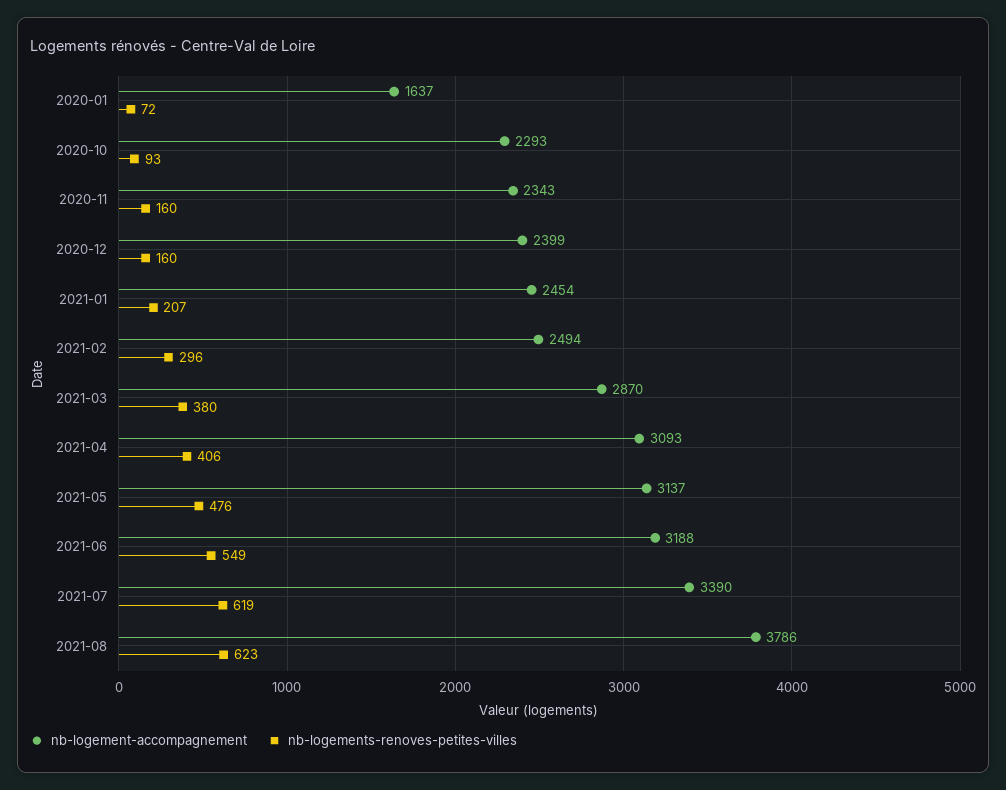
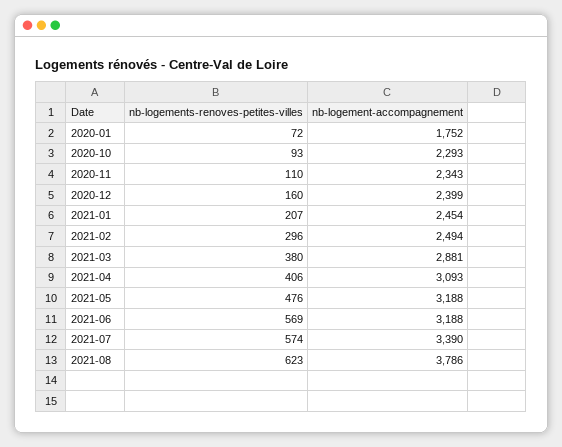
nb-logement-accompagnement, 2020-01: 1637 -> 1752
nb-logements-renoves-petites-villes, 2020-11: 160 -> 110
nb-logement-accompagnement, 2021-03: 2870 -> 2881
nb-logement-accompagnement, 2021-05: 3137 -> 3188
nb-logements-renoves-petites-villes, 2021-06: 549 -> 569
nb-logements-renoves-petites-villes, 2021-07: 619 -> 574

